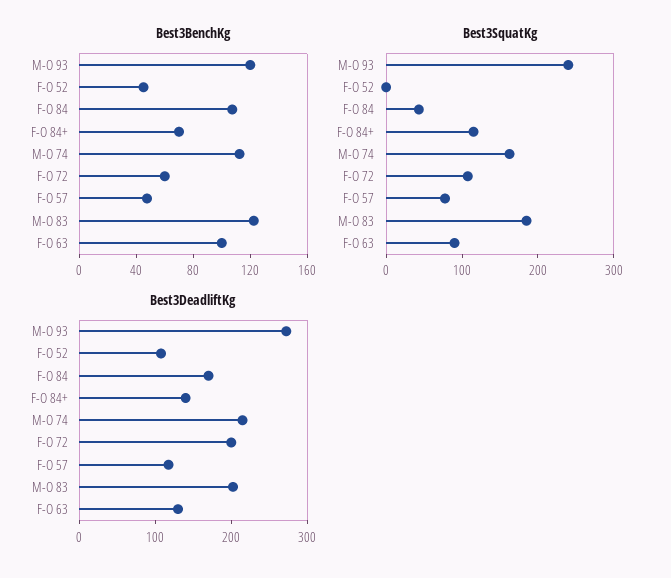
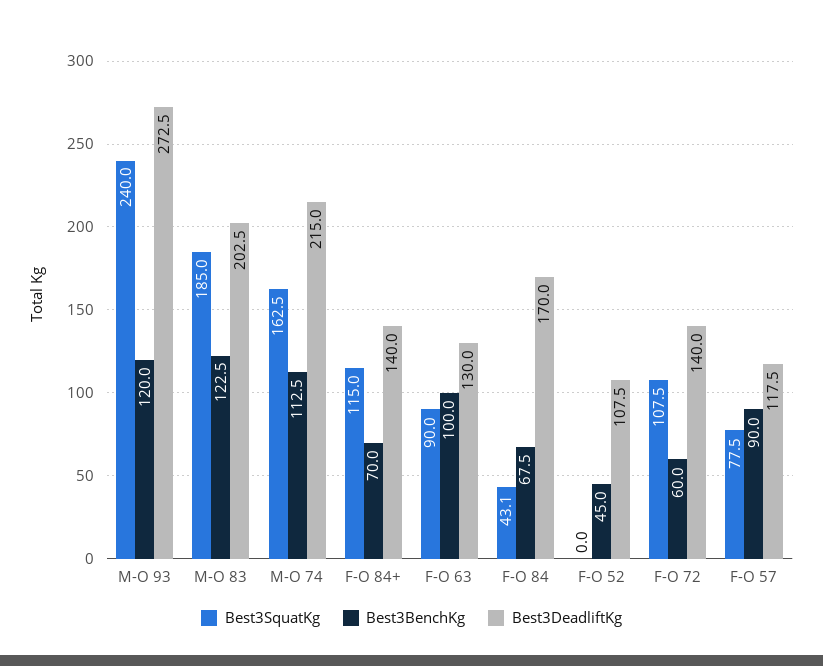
Best3BenchKg, F-O 84: 110 -> 67.5
Best3BenchKg, F-O 57: 50 -> 90
Best3DeadliftKg, F-O 72: 200 -> 140

